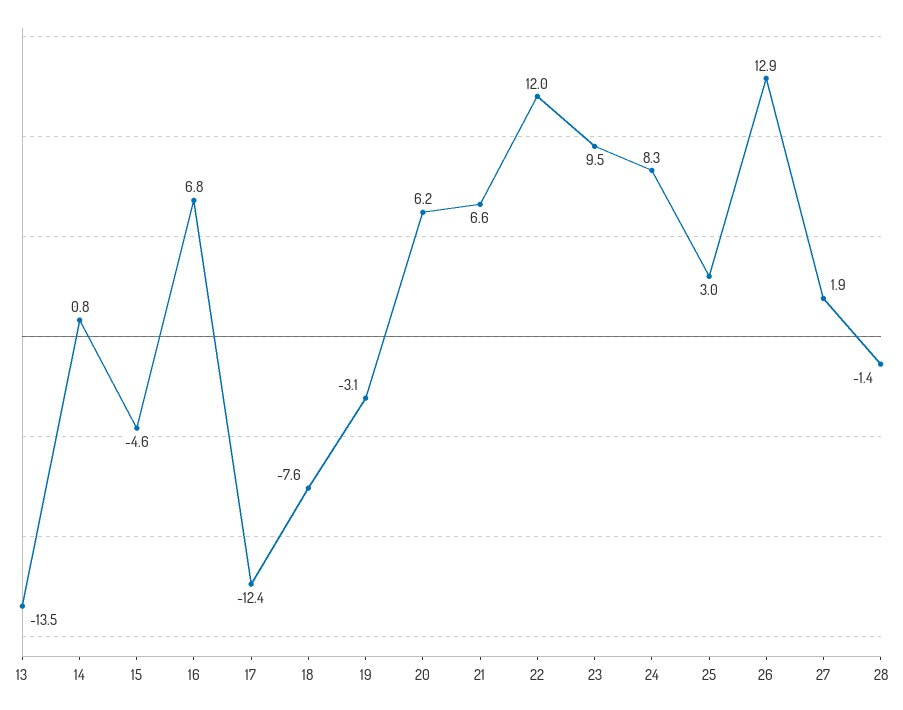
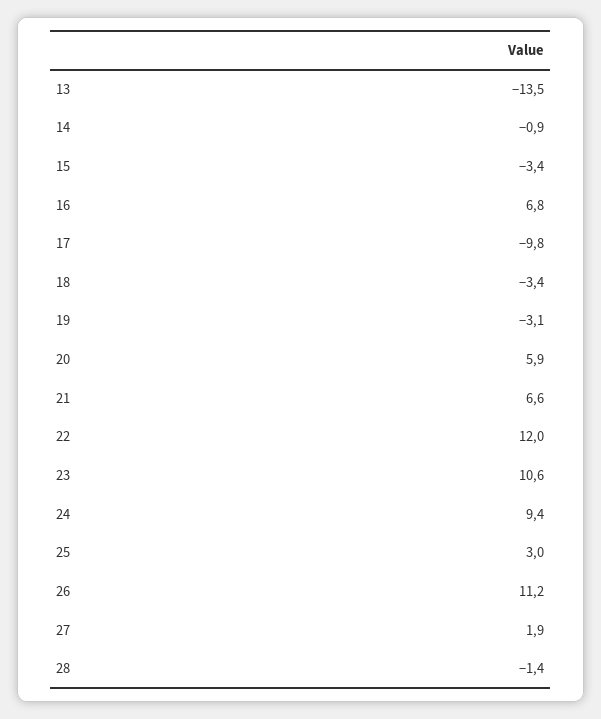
14: 0.8 -> -0.9
15: -4.6 -> -3.4
17: -12.4 -> -9.8
18: -7.6 -> -3.4
20: 6.2 -> 5.9
23: 9.5 -> 10.6
24: 8.3 -> 9.4
26: 12.9 -> 11.2

